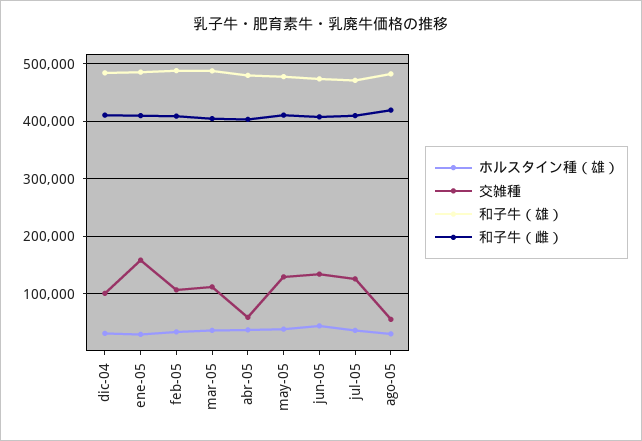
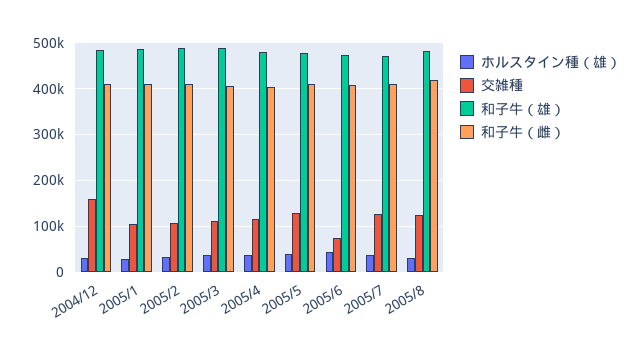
交雑種, dic-04: 100000 -> 160000
交雑種, ene-05: 160000 -> 100000
交雑種, abr-05: 60000 -> 120000
交雑種, jun-05: 140000 -> 80000
交雑種, ago-05: 60000 -> 120000

